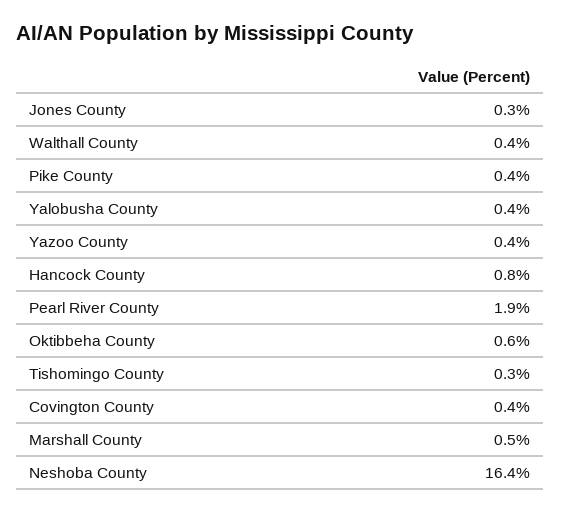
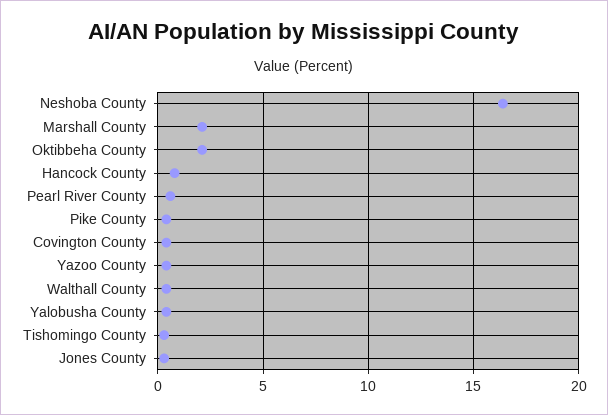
Pearl River County: 1.9 -> 0.5
Oktibbeha County: 0.6 -> 2
Marshall County: 0.5 -> 2

